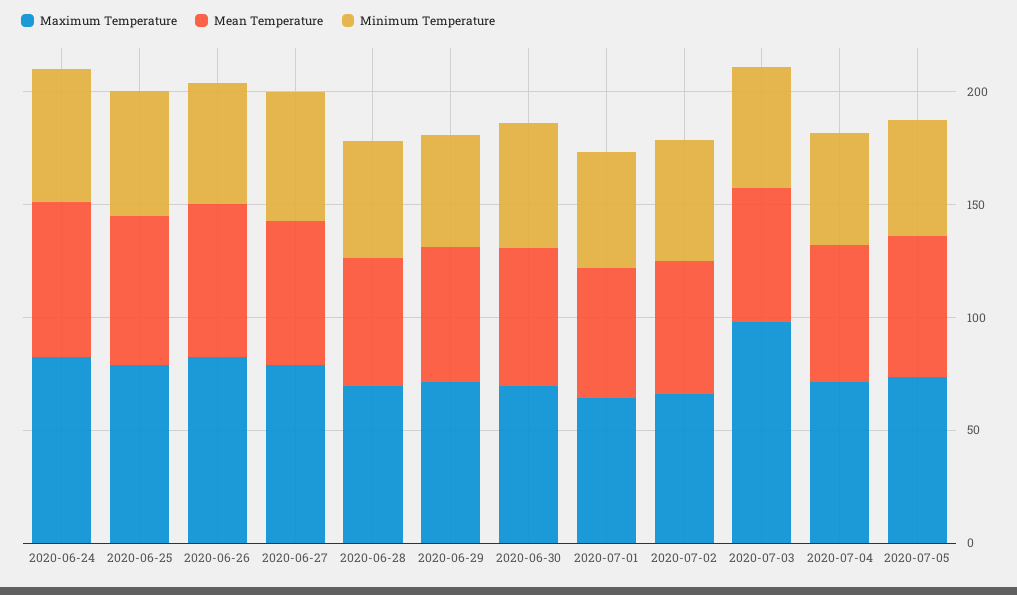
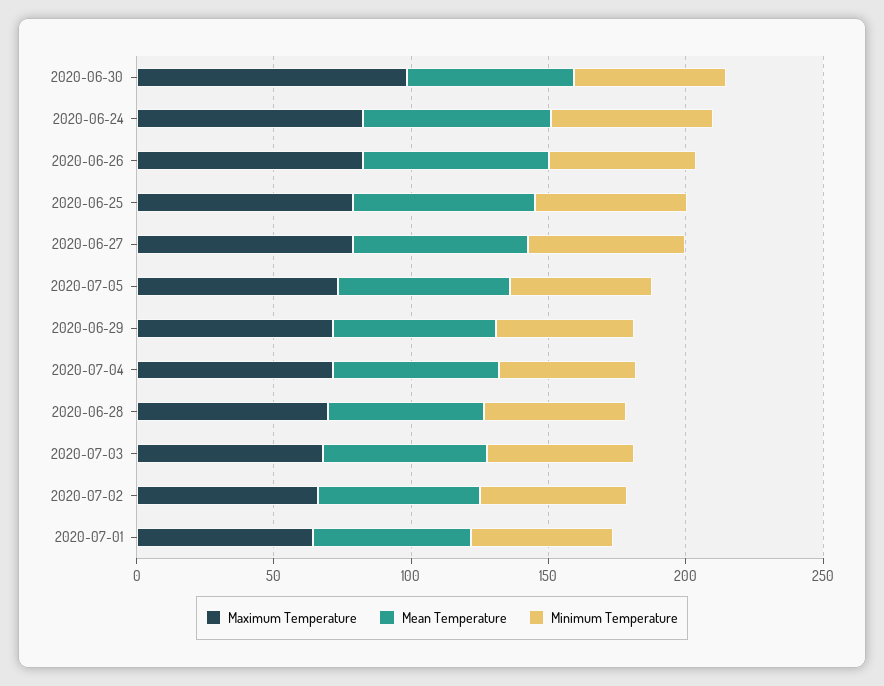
Maximum Temperature, 2020-06-30: 70 -> 100
Maximum Temperature, 2020-07-03: 100 -> 70

